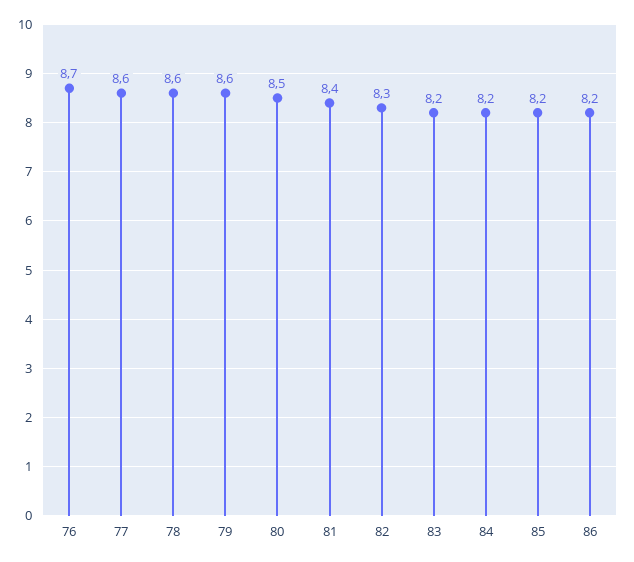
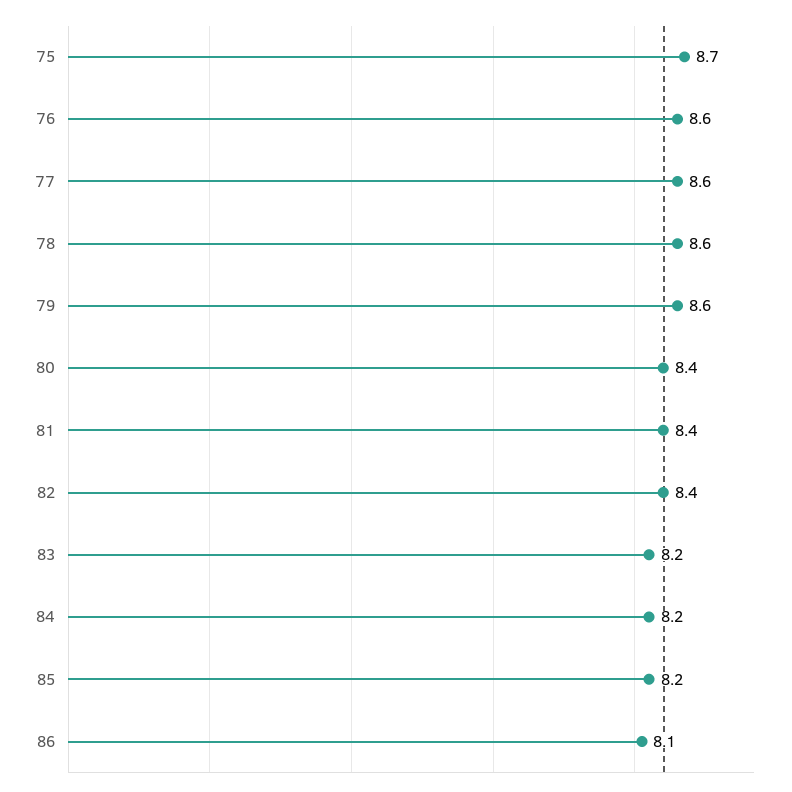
76: 8.7 -> 8.6
80: 8.5 -> 8.4
82: 8.3 -> 8.4
86: 8.2 -> 8.1
75: none -> 8.7

